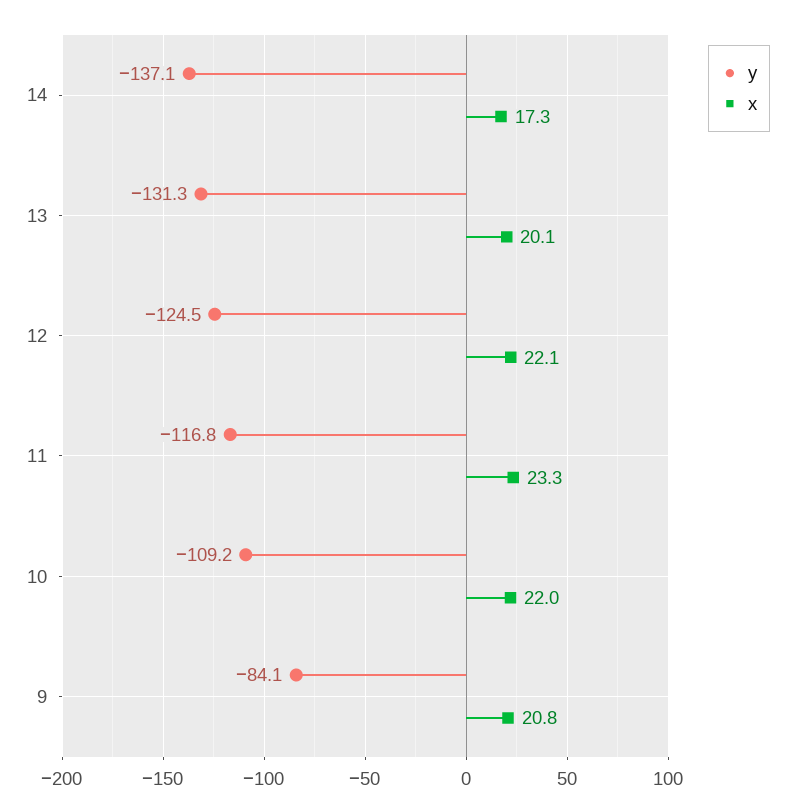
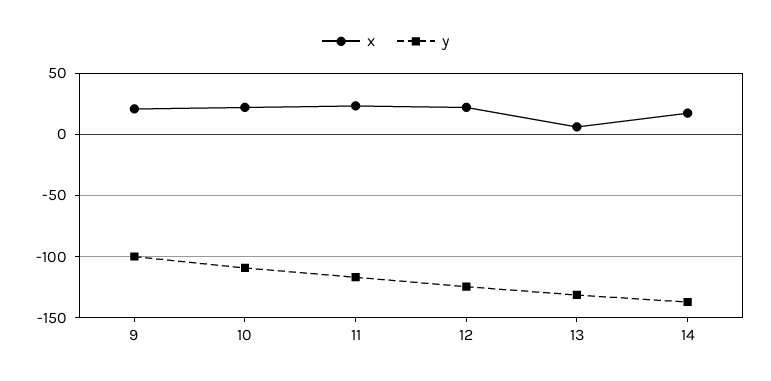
x, 13: 20.1 -> 5
y, 9: -84.1 -> -100

